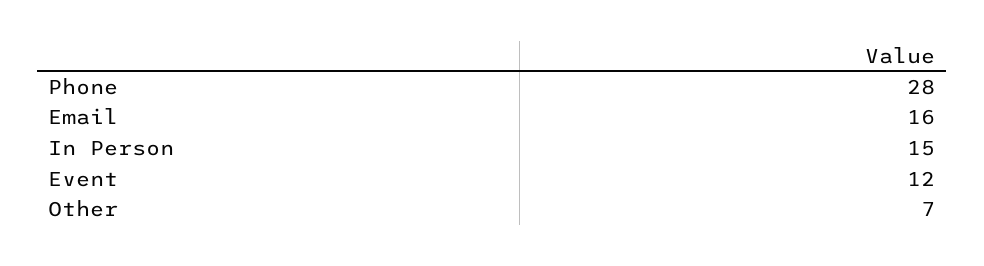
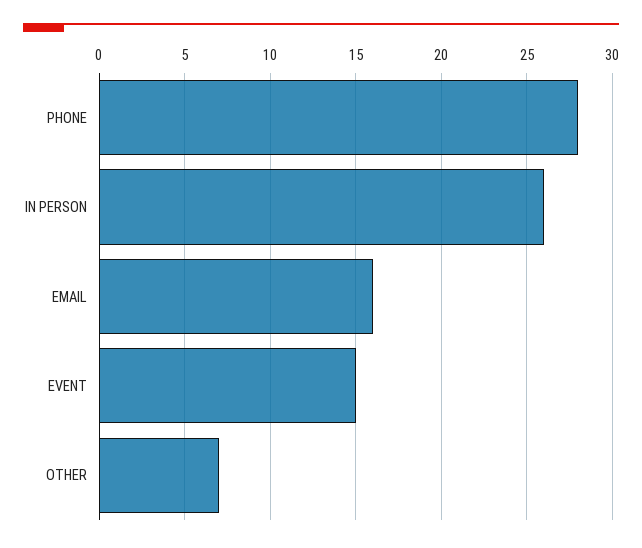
In Person: 15 -> 26
Event: 12 -> 15

